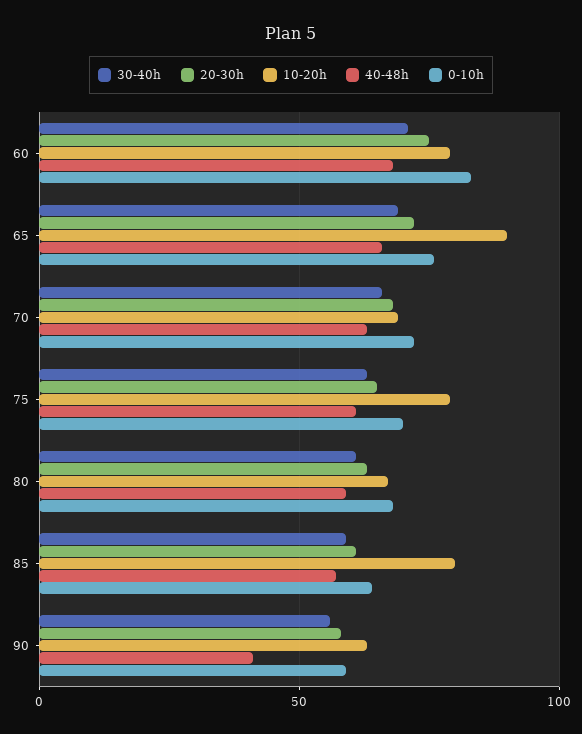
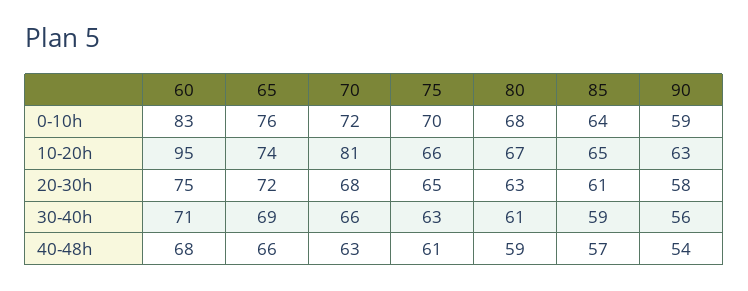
10-20h, 60: 80 -> 95
10-20h, 65: 90 -> 74
10-20h, 70: 70 -> 81
10-20h, 75: 80 -> 66
10-20h, 85: 80 -> 65
40-48h, 90: 40 -> 54

